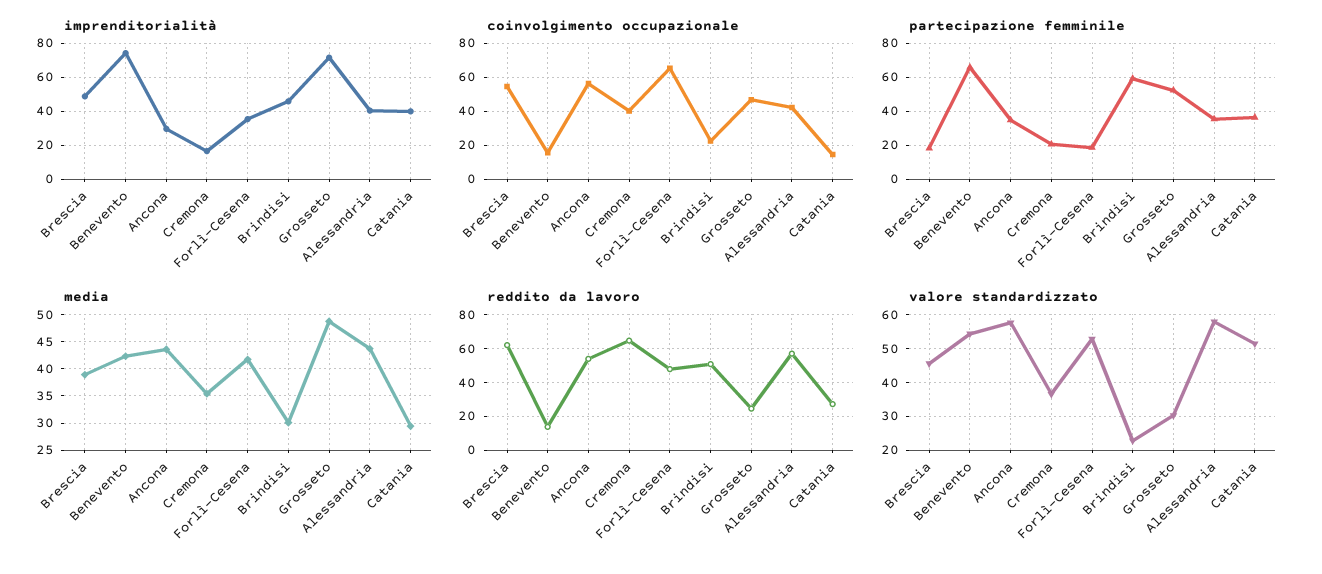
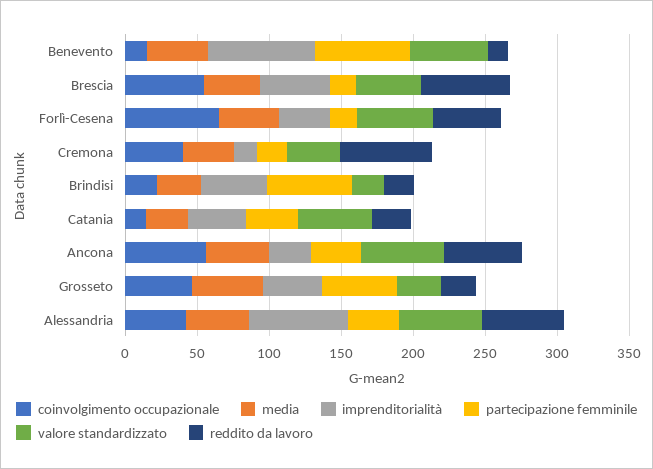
imprenditorialità, Grosseto: 70 -> 40
imprenditorialità, Alessandria: 40 -> 70
reddito da lavoro, Brindisi: 50 -> 20

